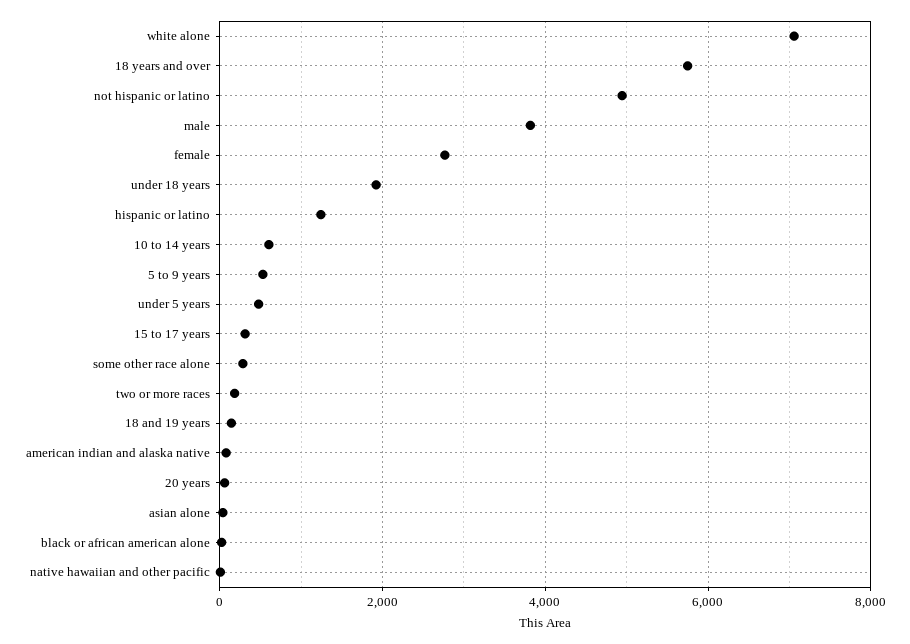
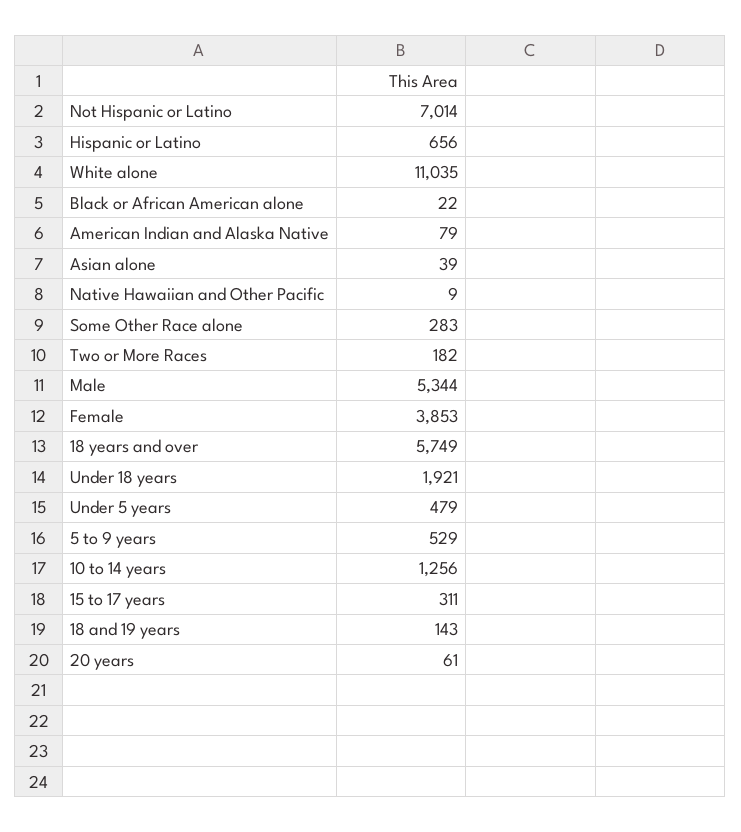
white alone: 7000 -> 11035
not hispanic or latino: 5000 -> 7014
male: 3800 -> 5344
female: 2800 -> 3853
hispanic or latino: 1200 -> 656
10 to 14 years: 600 -> 1256

